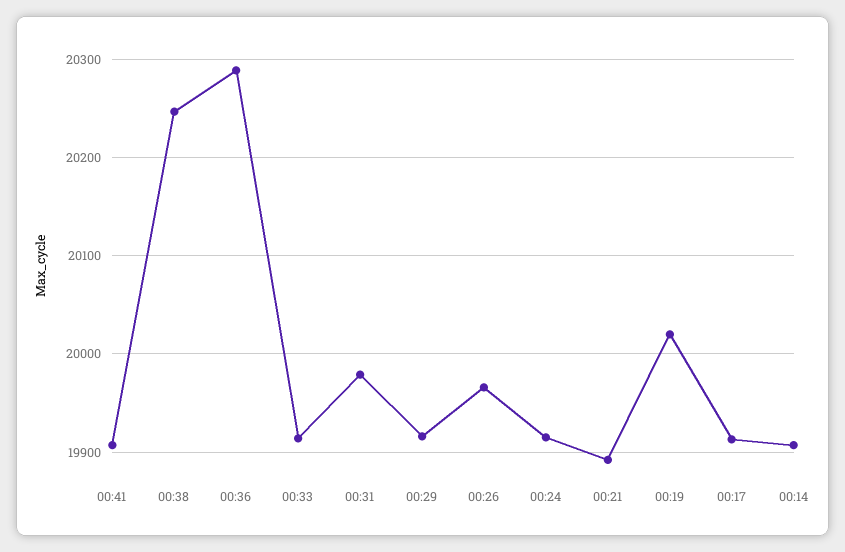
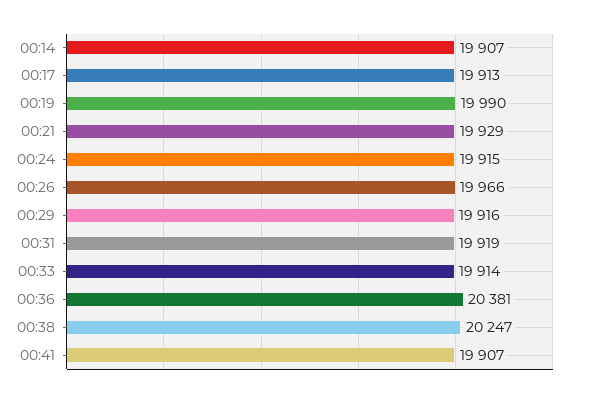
00:36: 20290 -> 20381
00:31: 19980 -> 19919
00:21: 19890 -> 19929
00:19: 20020 -> 19990

